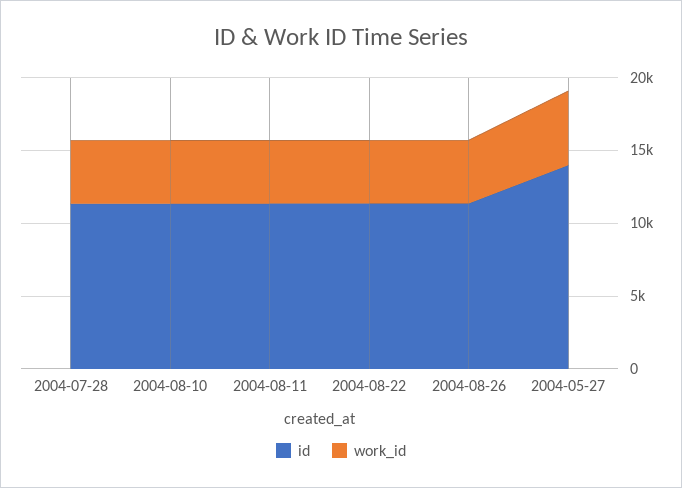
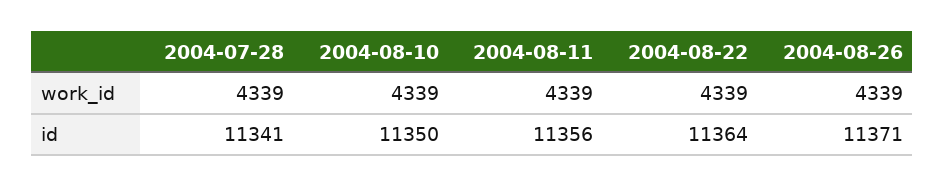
id, 2004-05-27: 14000 -> none
work_id, 2004-05-27: 5000 -> none

